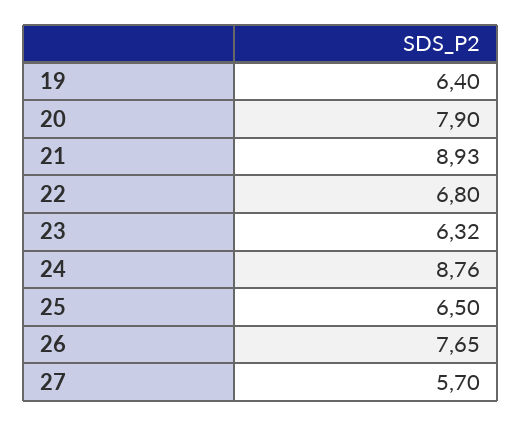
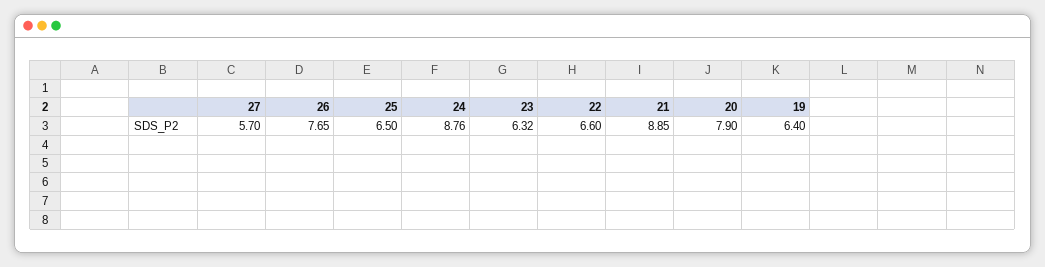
21: 8.93 -> 8.85
22: 6.8 -> 6.6

